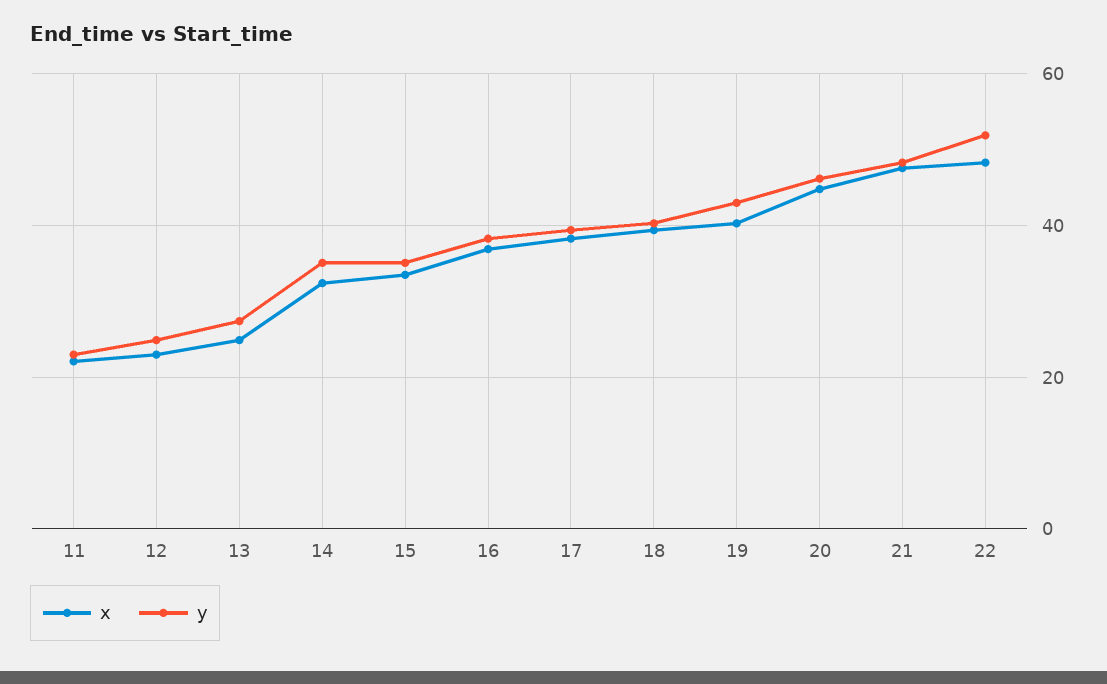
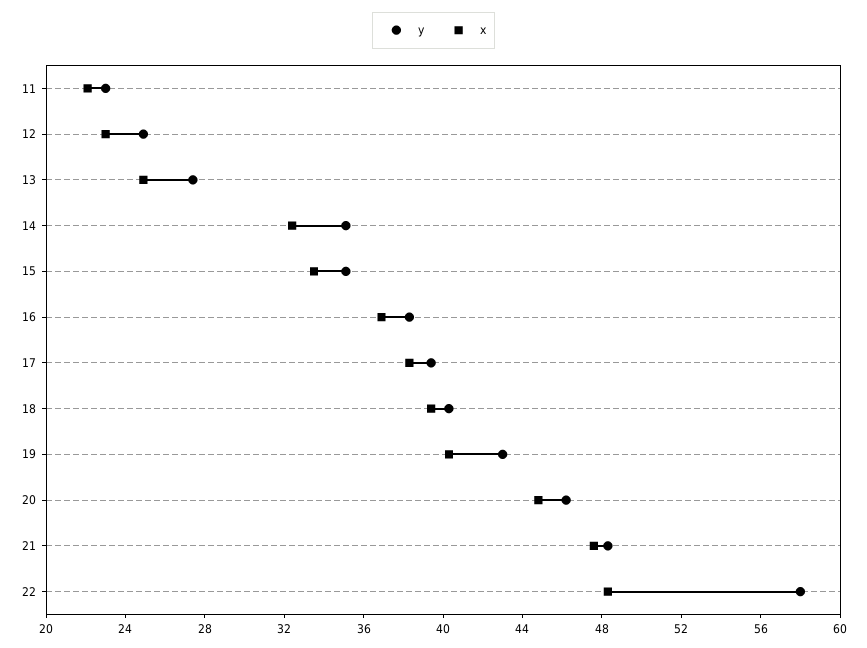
y, 22: 52 -> 58

